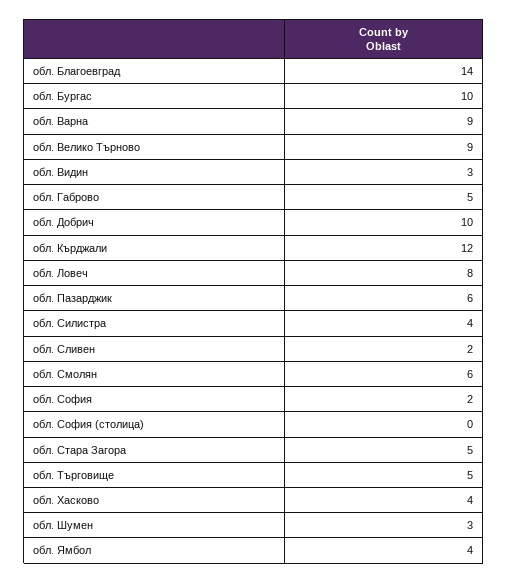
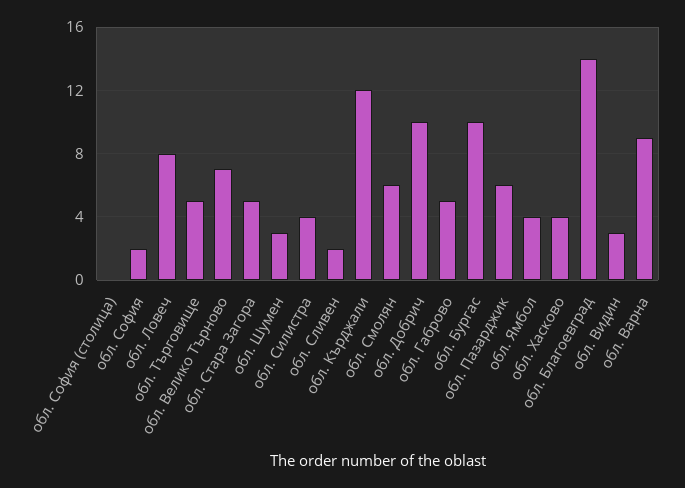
обл. Велико Търново: 9 -> 7

